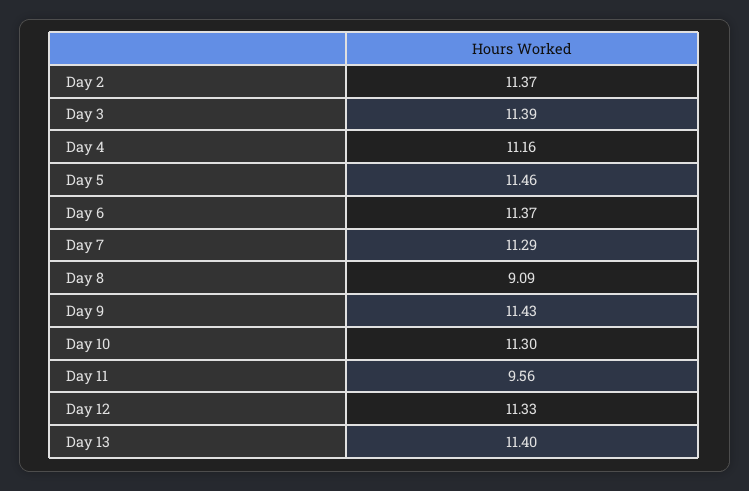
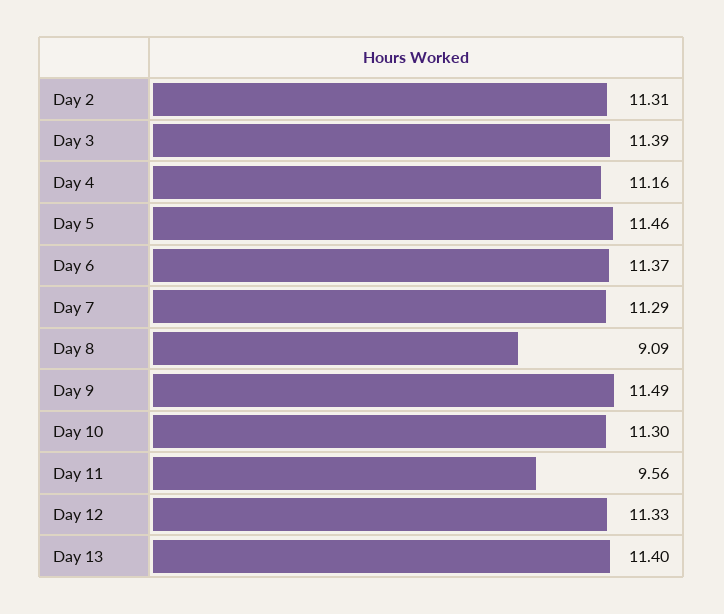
Day 2: 11.37 -> 11.31
Day 9: 11.43 -> 11.49

